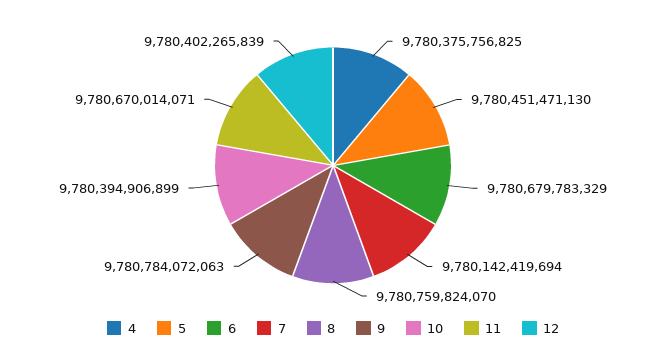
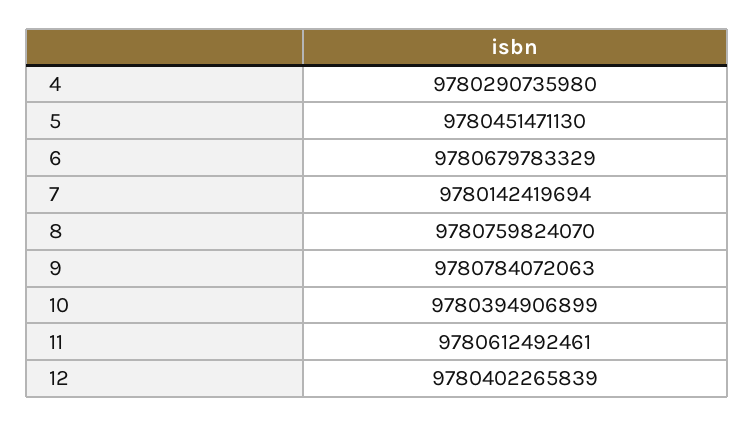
4: 9780375756825 -> 9780290735980
11: 9780670014071 -> 9780612492461

